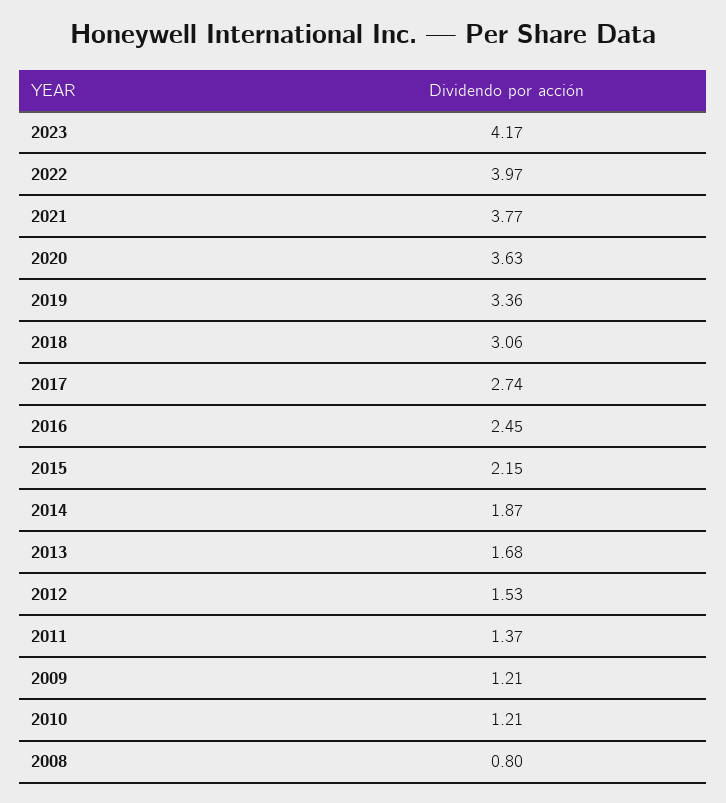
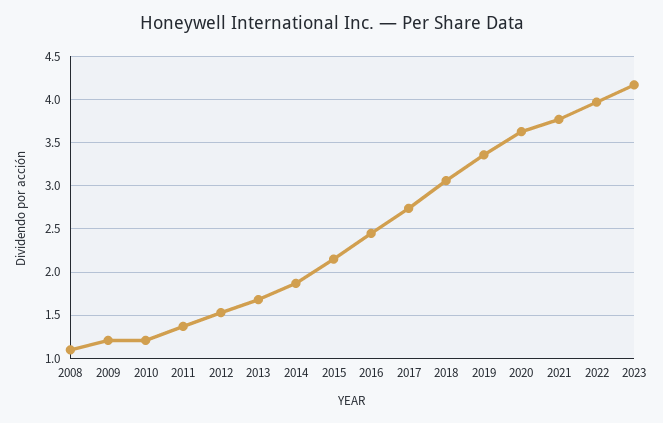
2008: 0.8 -> 1.1

